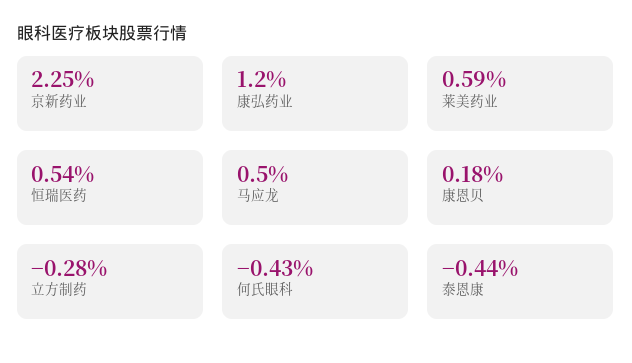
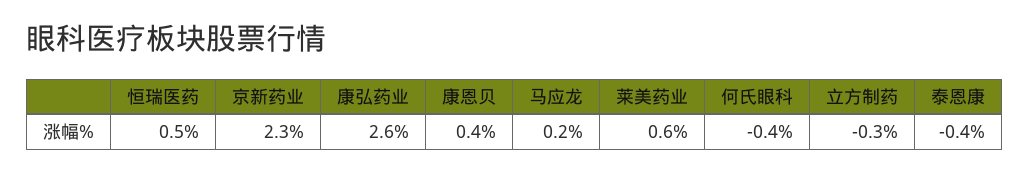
康弘药业: 1.2 -> 2.6
马应龙: 0.5 -> 0.2
康恩贝: 0.18 -> 0.4

